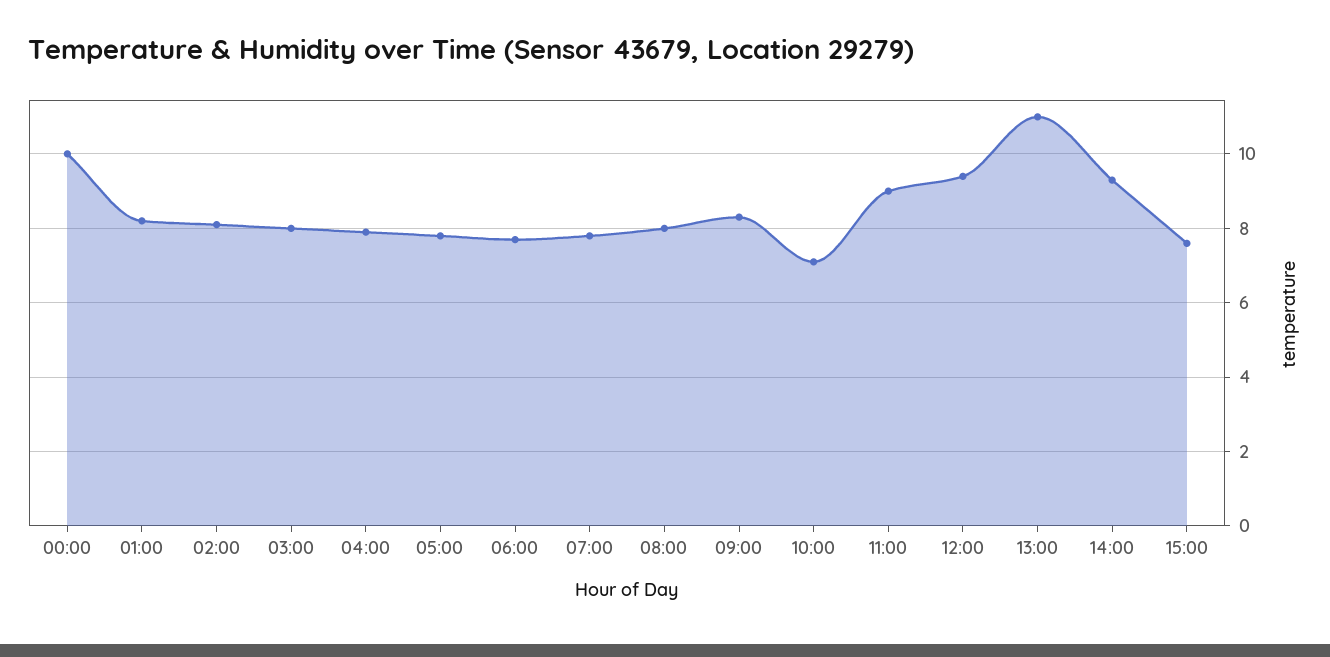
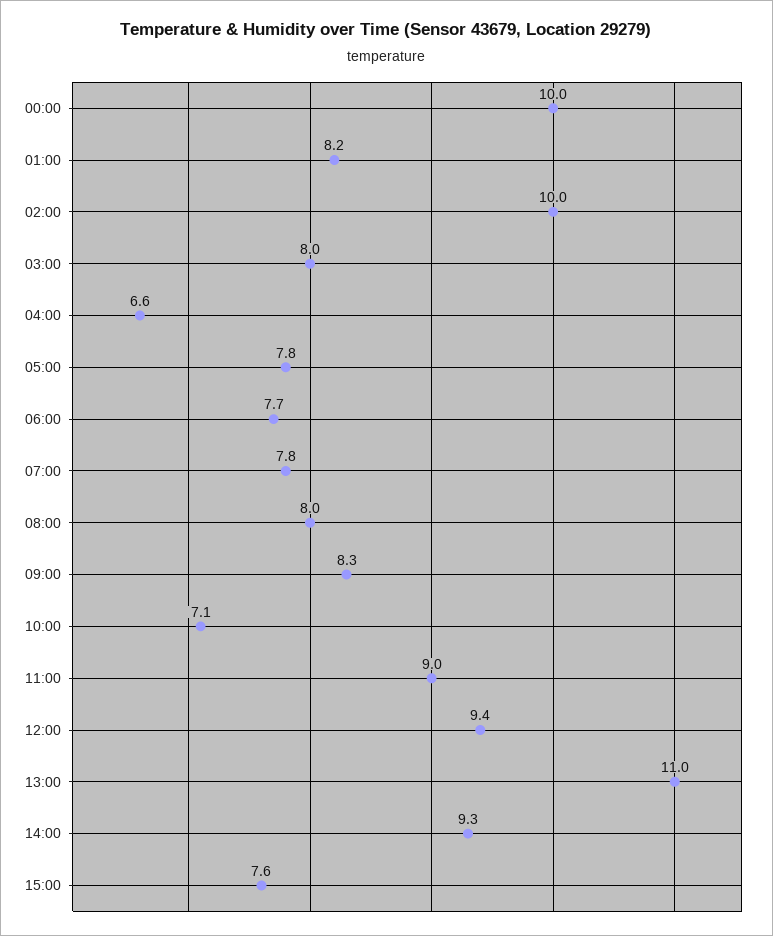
02:00: 8 -> 10
04:00: 8 -> 6.6

